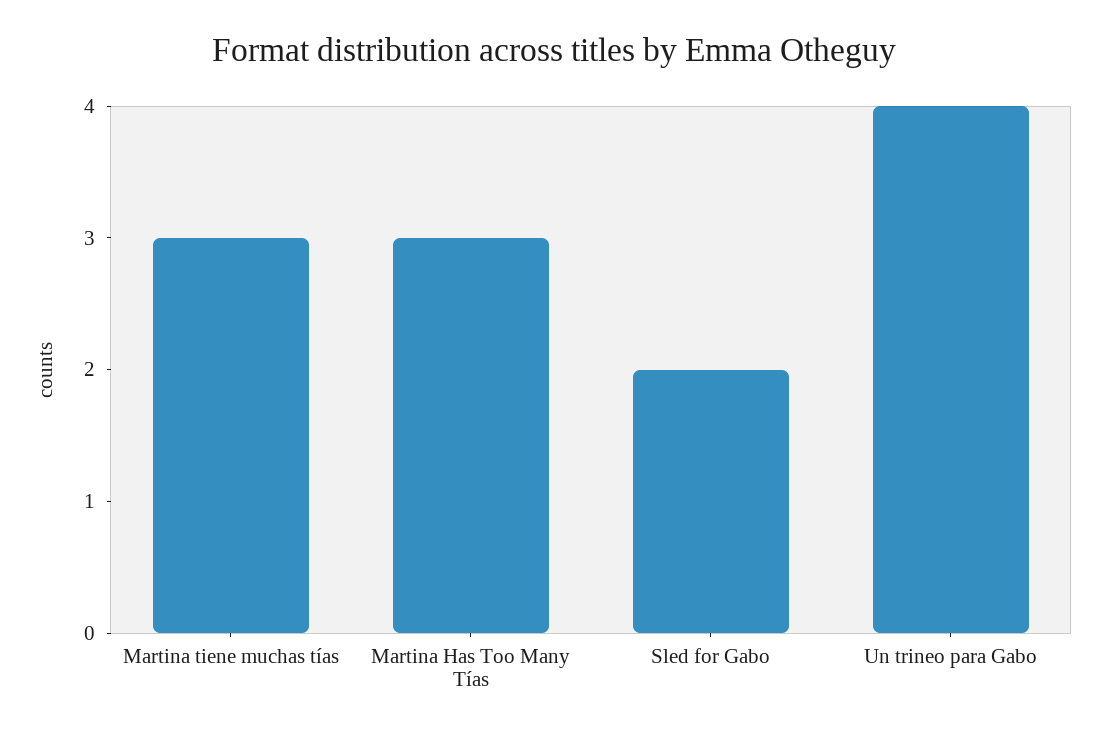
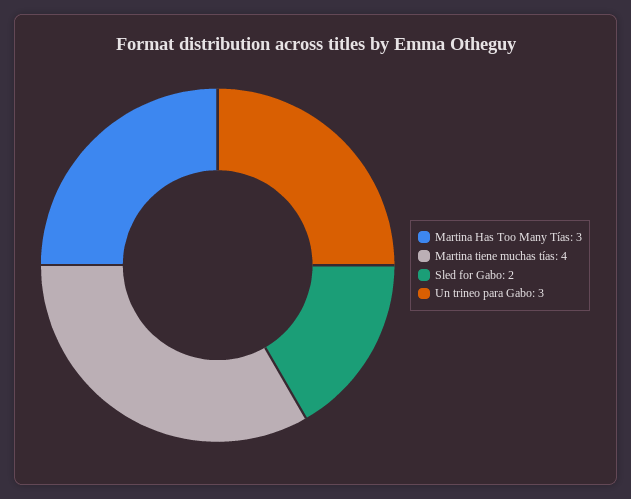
Martina tiene muchas tías: 3 -> 4
Un trineo para Gabo: 4 -> 3

